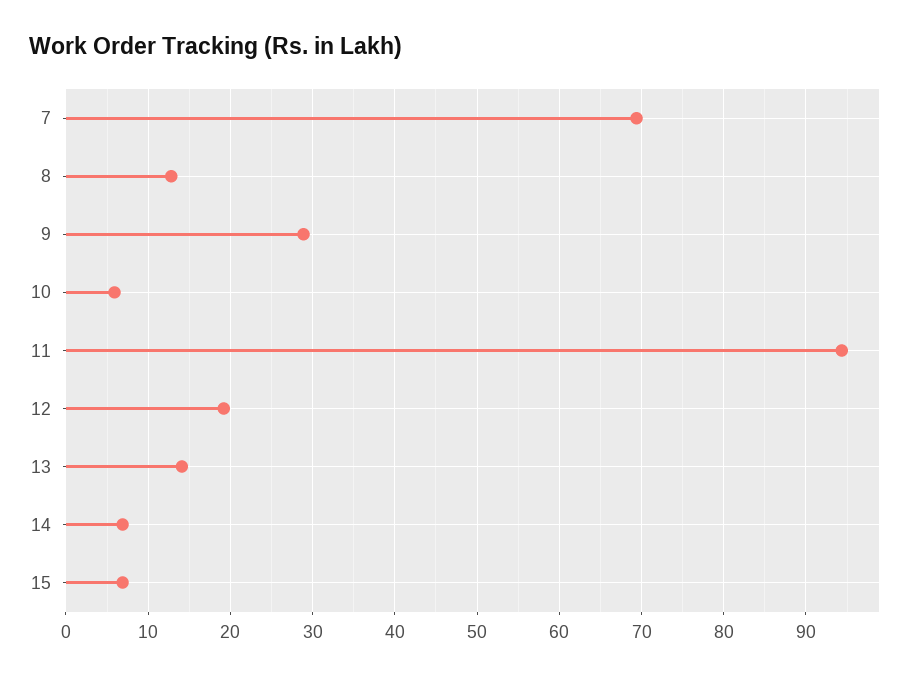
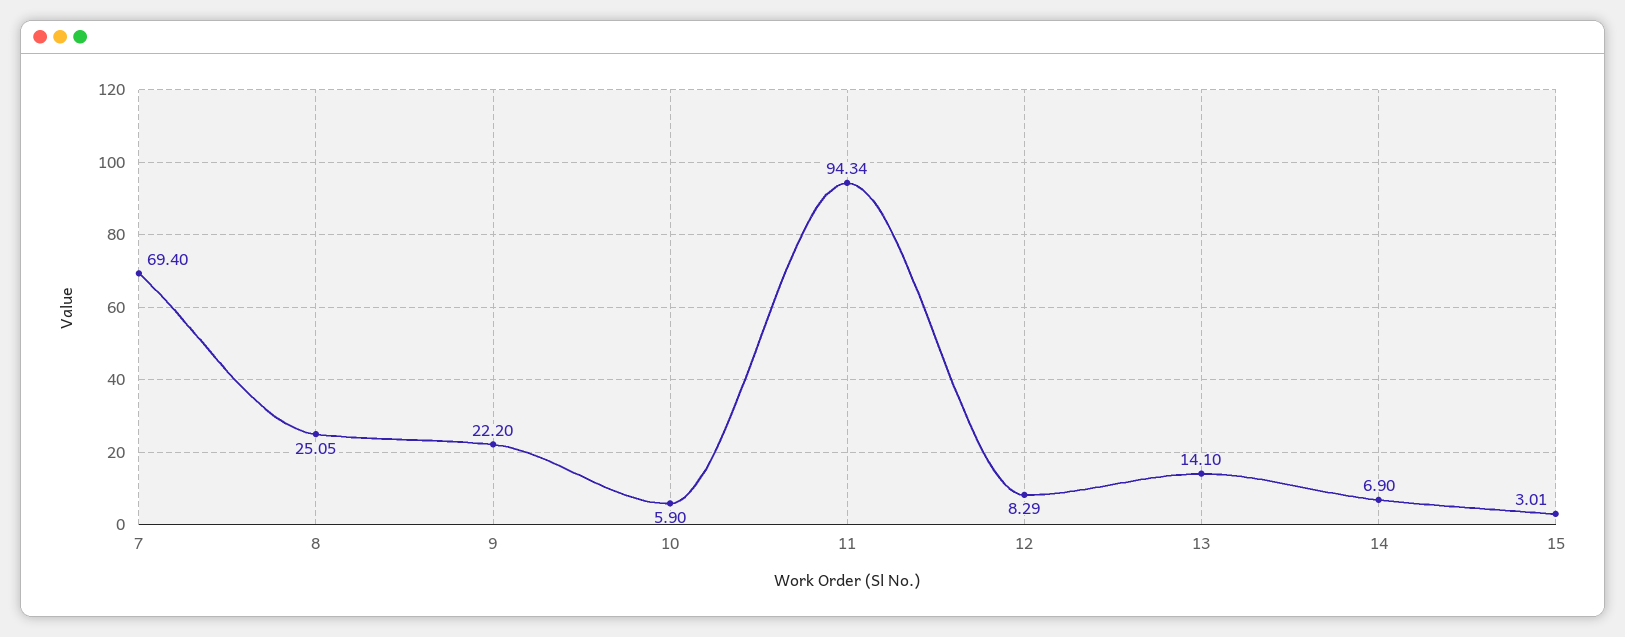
8: 13 -> 25.05
9: 29 -> 22.2
12: 19 -> 8.29
15: 7 -> 3.01

